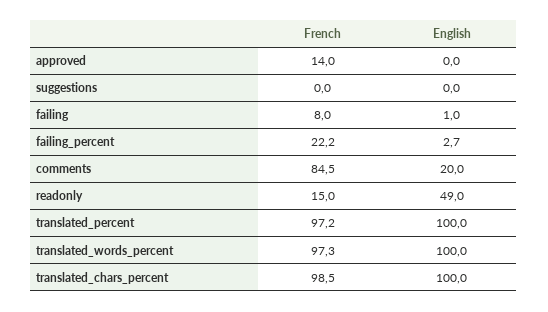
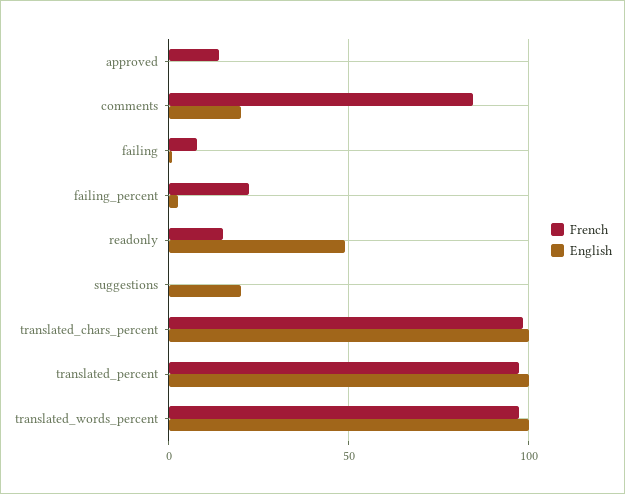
English, suggestions: 0 -> 20

